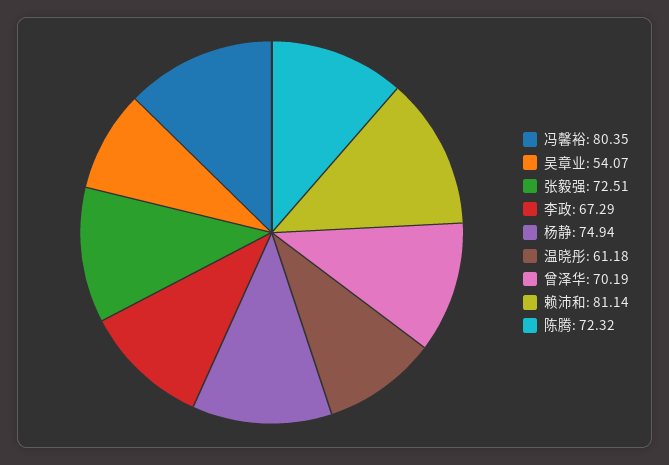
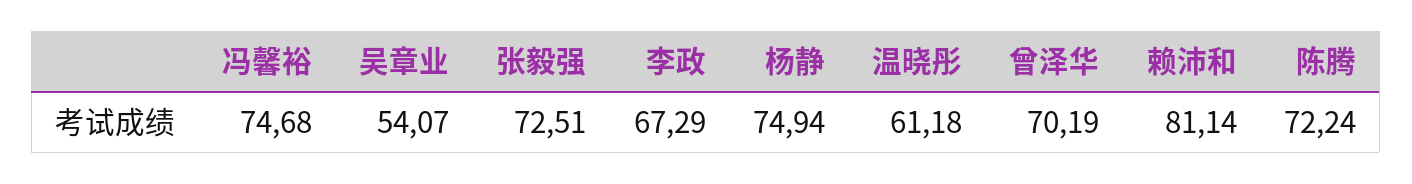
冯馨裕: 80.35 -> 74.68
陈腾: 72.32 -> 72.24

